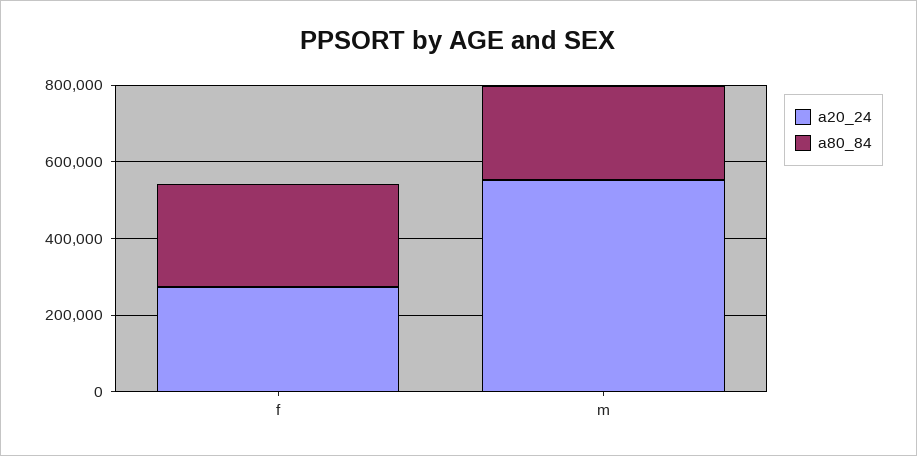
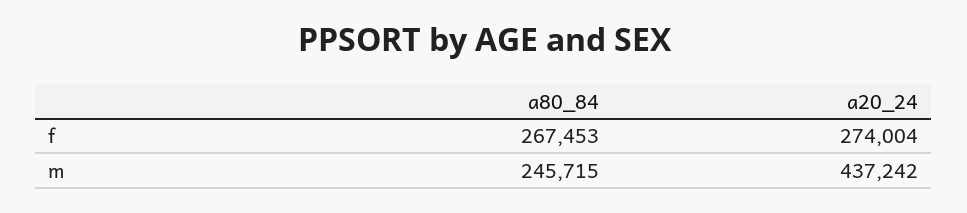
a20_24, m: 550000 -> 437242

